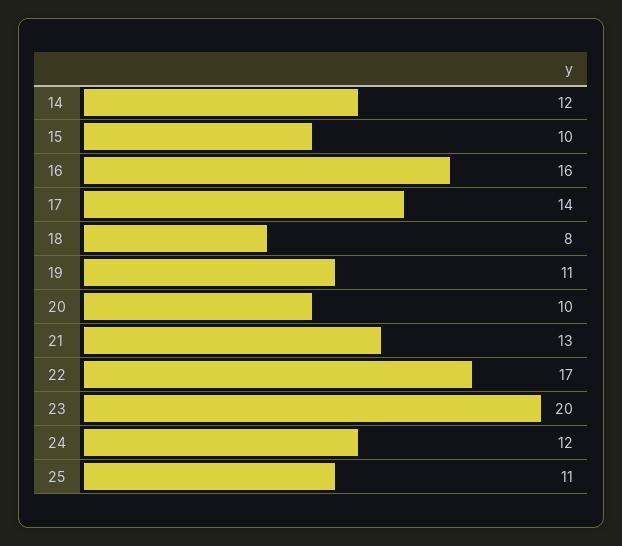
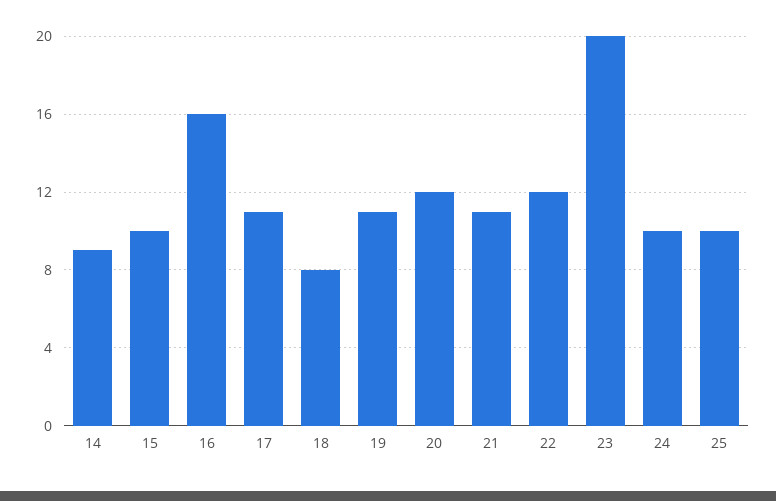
14: 12 -> 9
17: 14 -> 11
20: 10 -> 12
21: 13 -> 11
22: 17 -> 12
24: 12 -> 10
25: 11 -> 10

